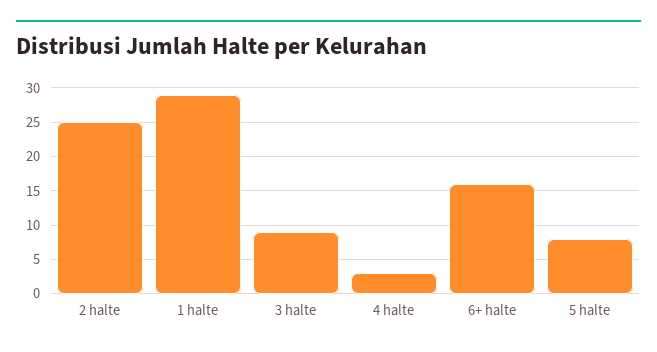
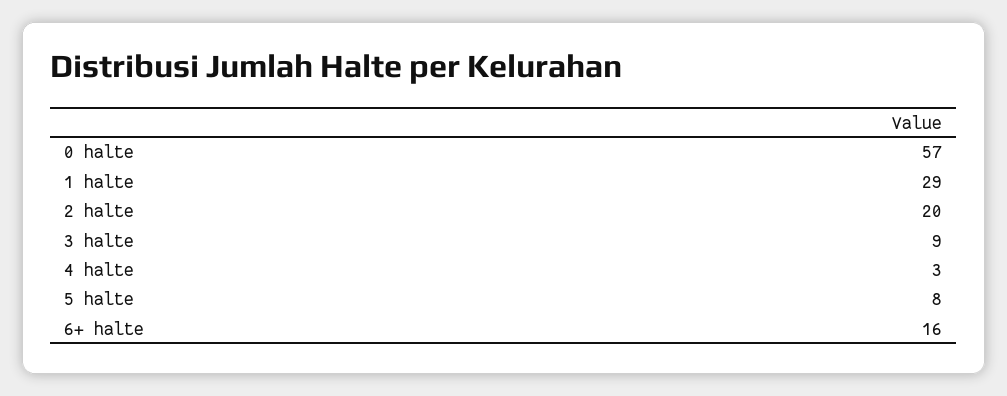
2 halte: 25 -> 20
0 halte: none -> 57

